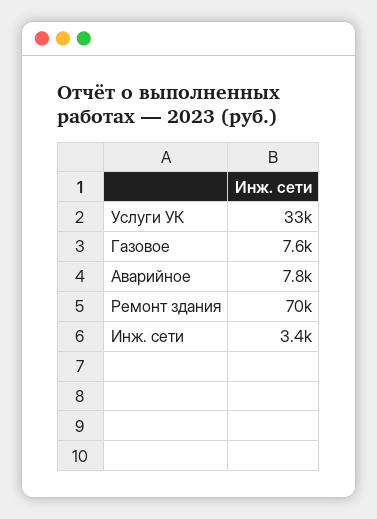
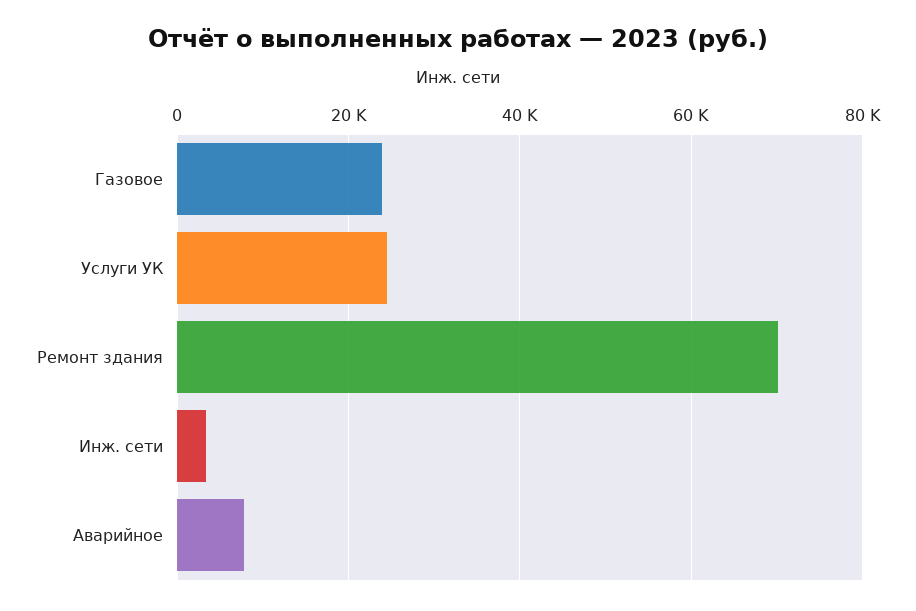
Услуги УК: 33000 -> 24000
Газовое: 7600 -> 24000

